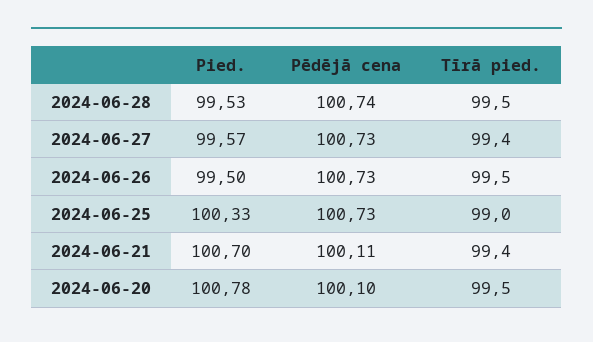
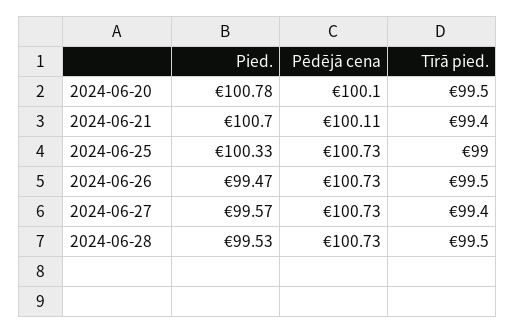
Pēdējā cena, 2024-06-28: 100.74 -> 100.73
Pied., 2024-06-26: 99.5 -> 99.47

